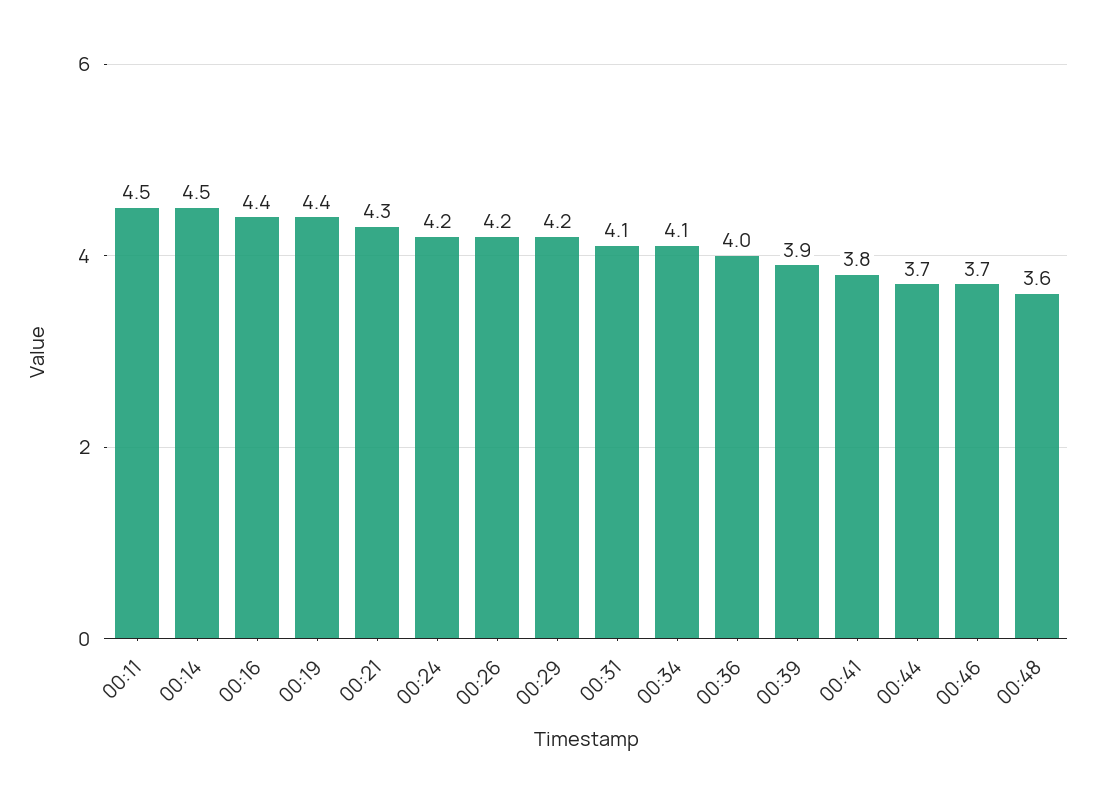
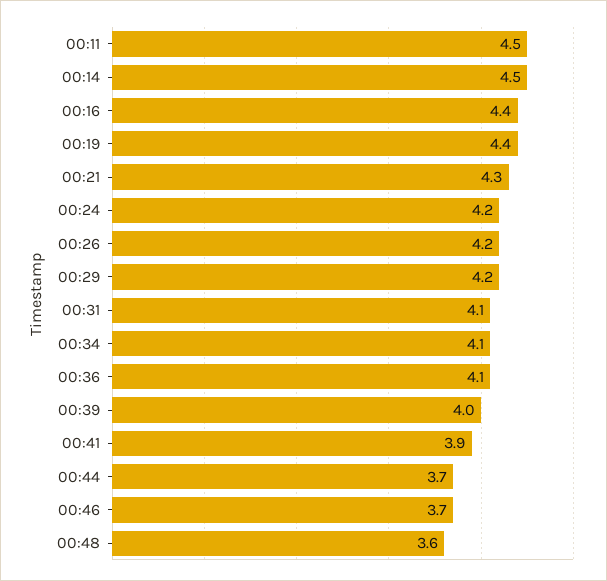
00:36: 4 -> 4.1
00:39: 3.9 -> 4
00:41: 3.8 -> 3.9

